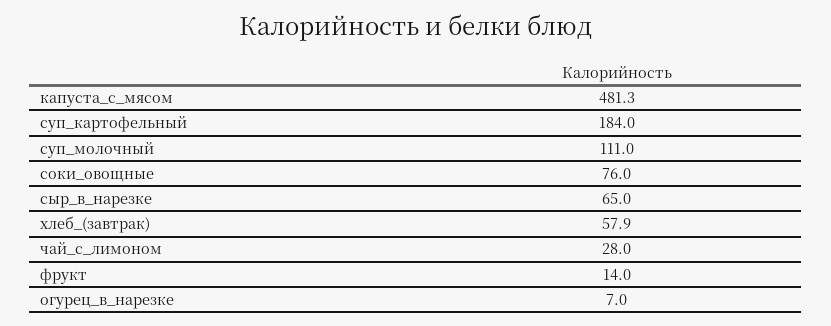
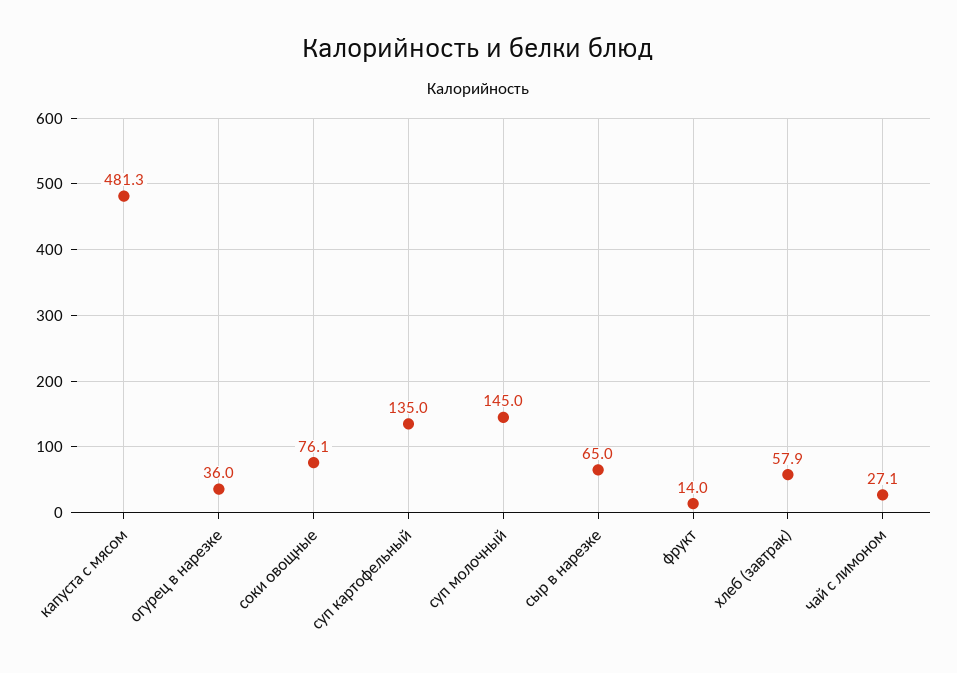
суп_картофельный: 184 -> 135
суп_молочный: 111 -> 145
соки_овощные: 76 -> 76.1
чай_с_лимоном: 28 -> 27.1
огурец_в_нарезке: 7 -> 36

